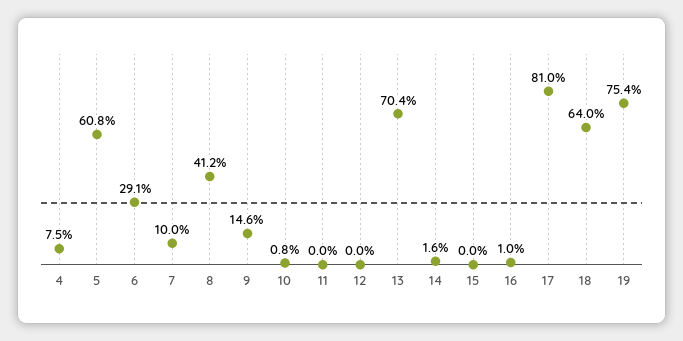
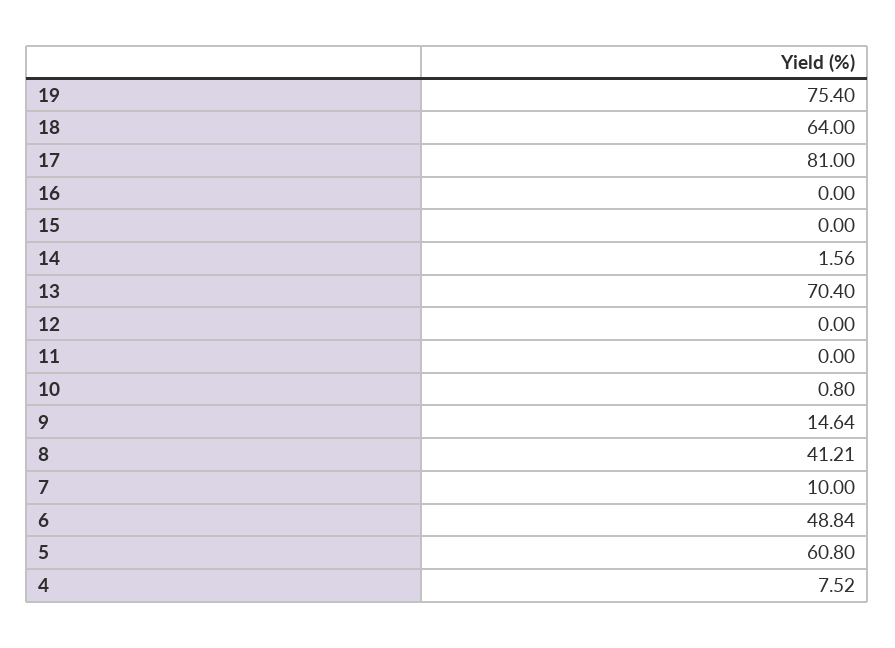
6: 29.1 -> 48.84
16: 1 -> 0

